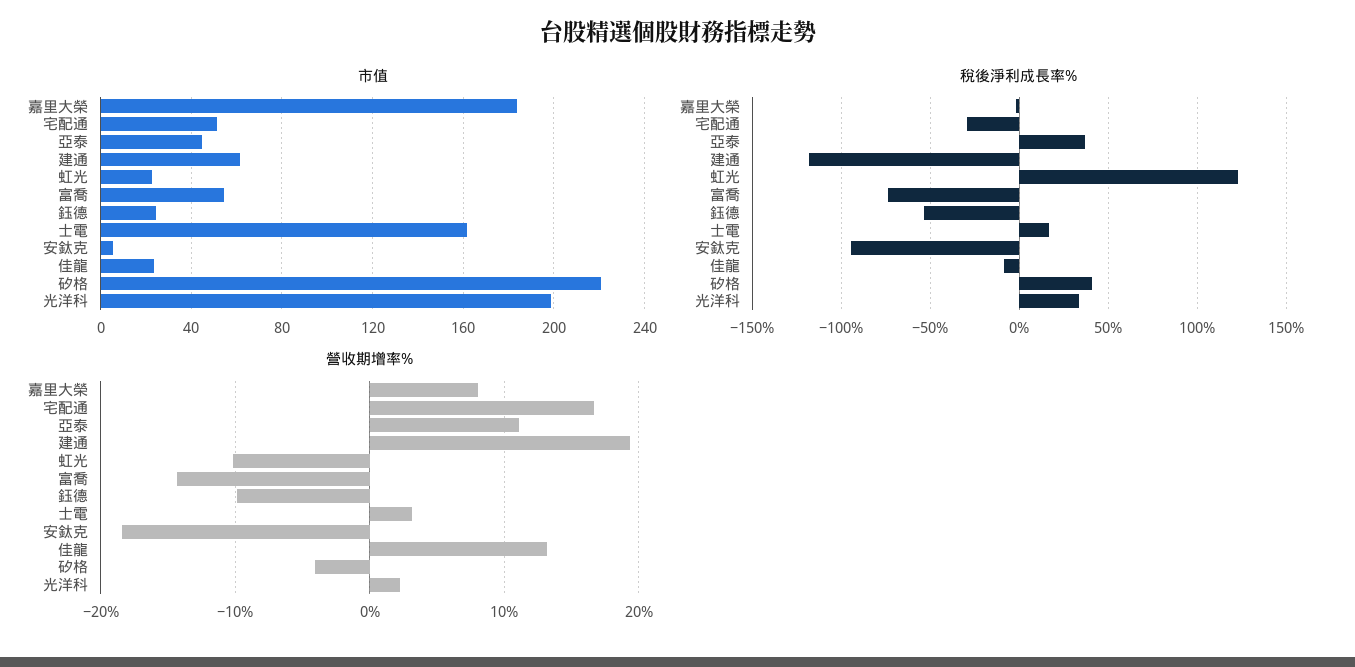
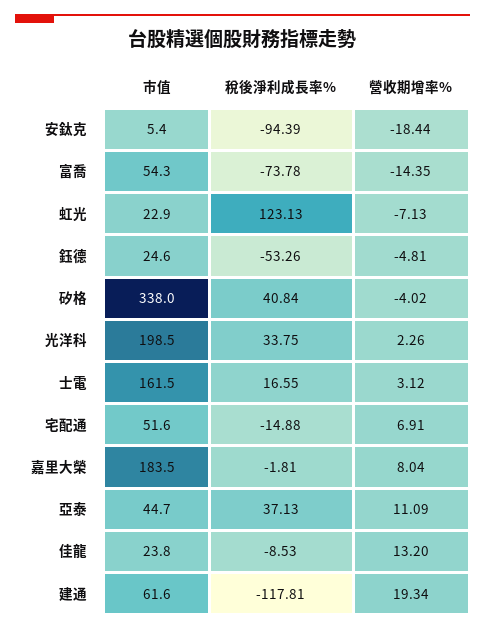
市值, 矽格: 220 -> 338
稅後淨利成長率%, 宅配通: -30 -> -14.88
營收期增率%, 宅配通: 17 -> 6.91
營收期增率%, 虹光: -10 -> -7.13
營收期增率%, 鈺德: -10 -> -4.81

